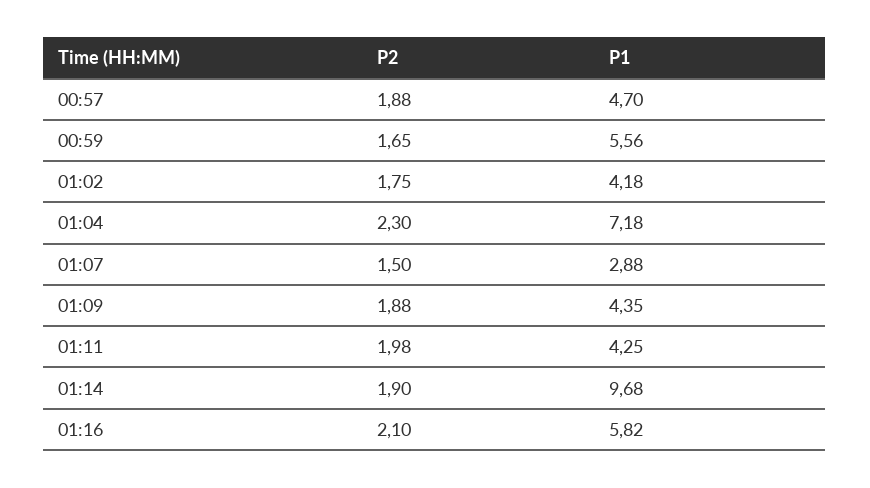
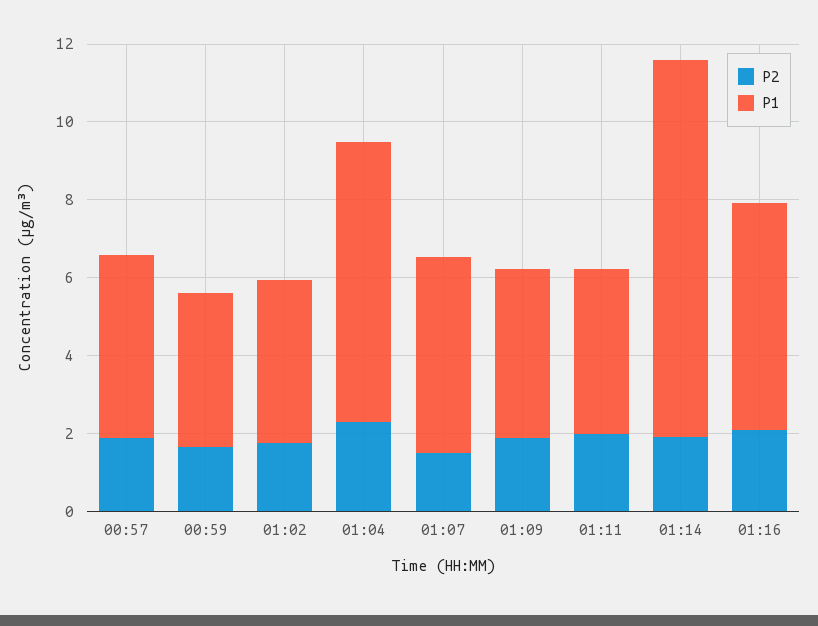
P1, 00:59: 5.56 -> 4
P1, 01:07: 2.88 -> 5

